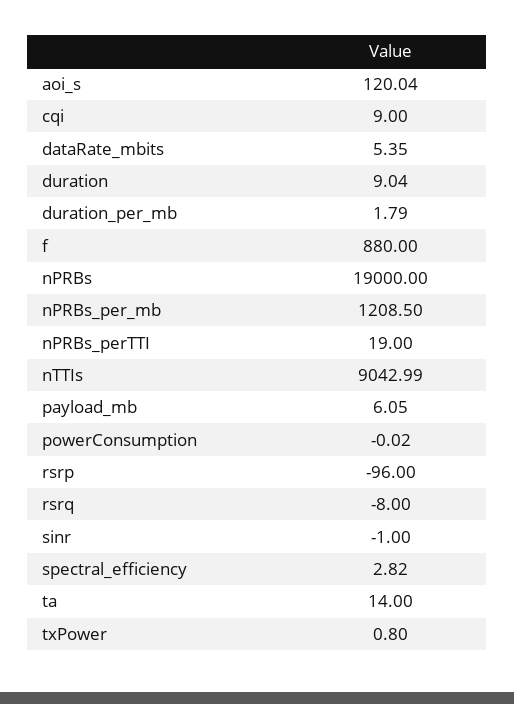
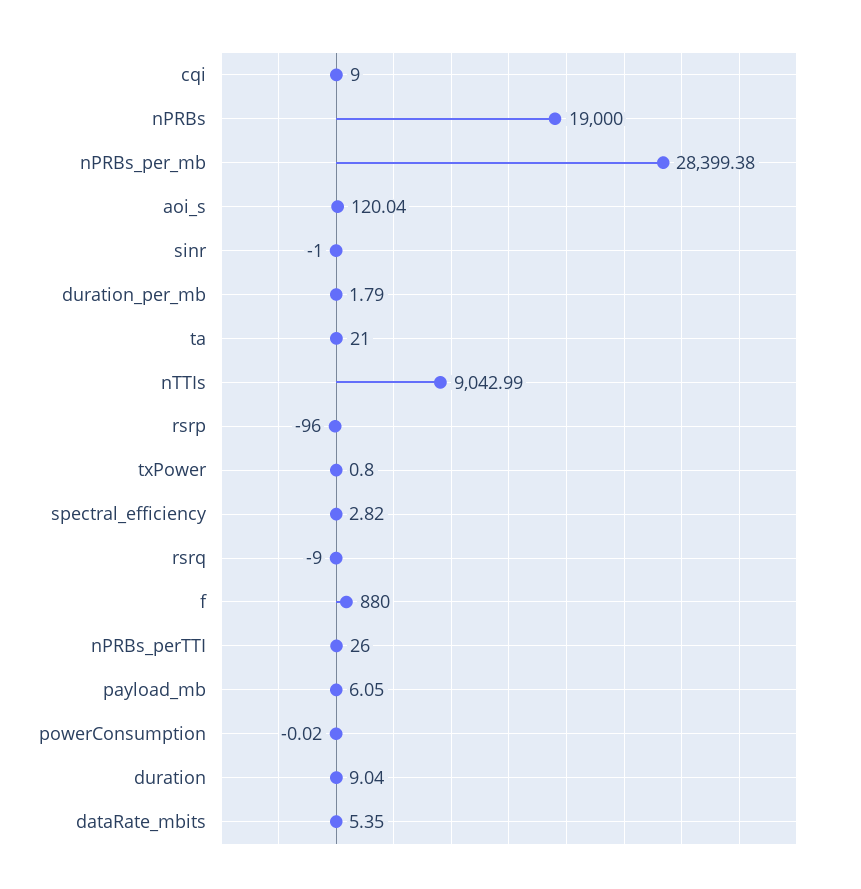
nPRBs_per_mb: 1208.5 -> 28399.38
nPRBs_perTTI: 19 -> 26
rsrq: -8 -> -9
ta: 14 -> 21

